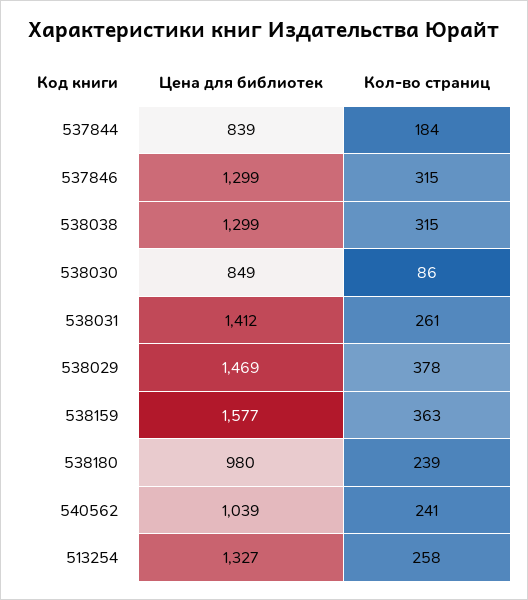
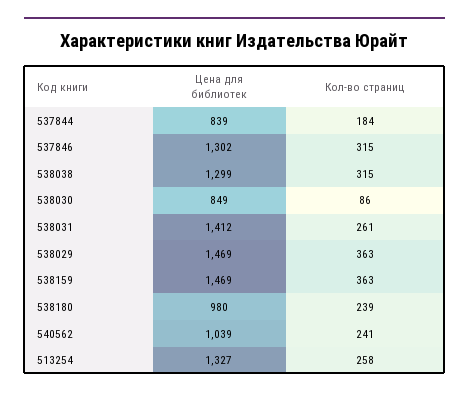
Цена для библиотек, 537846: 1299 -> 1302
Кол-во страниц, 538029: 378 -> 363
Цена для библиотек, 538159: 1577 -> 1469

